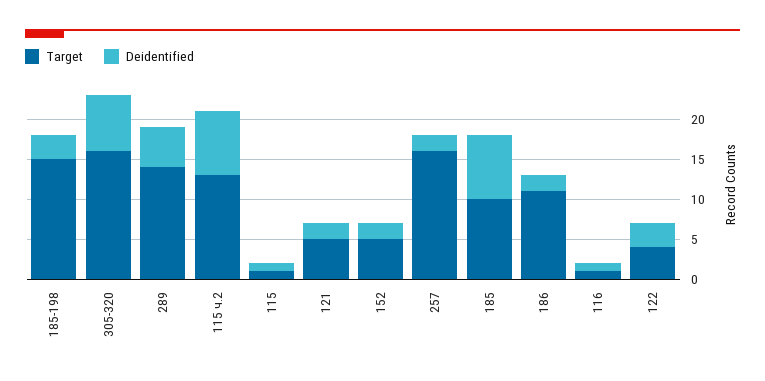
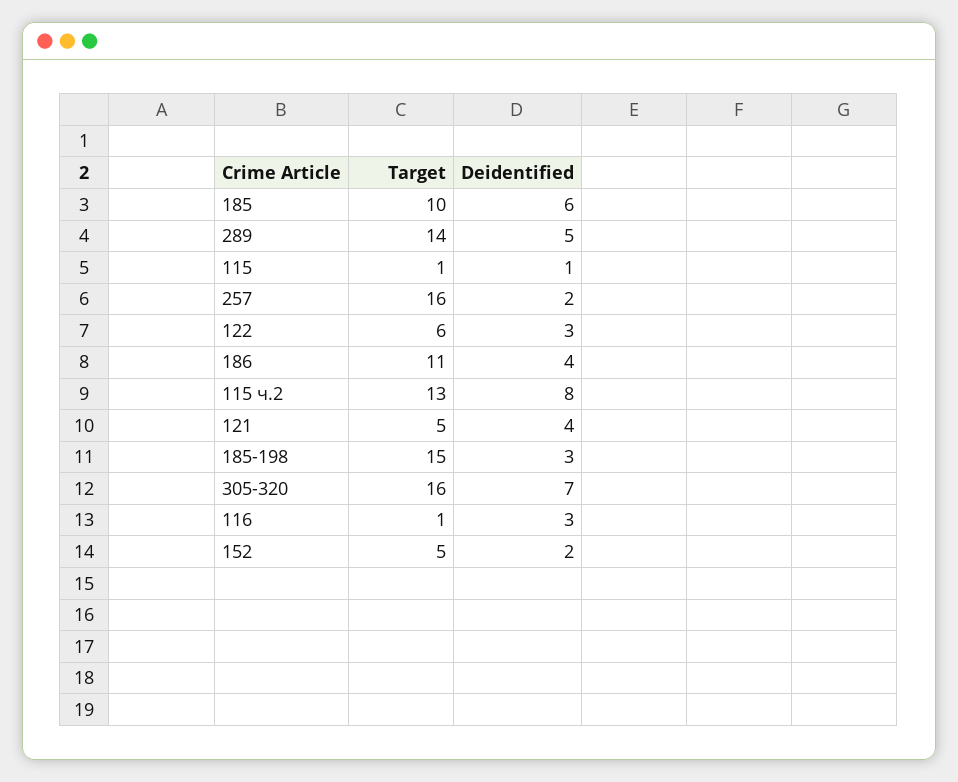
Deidentified, 121: 2 -> 4
Deidentified, 185: 8 -> 6
Deidentified, 186: 2 -> 4
Deidentified, 116: 1 -> 3
Target, 122: 4 -> 6

